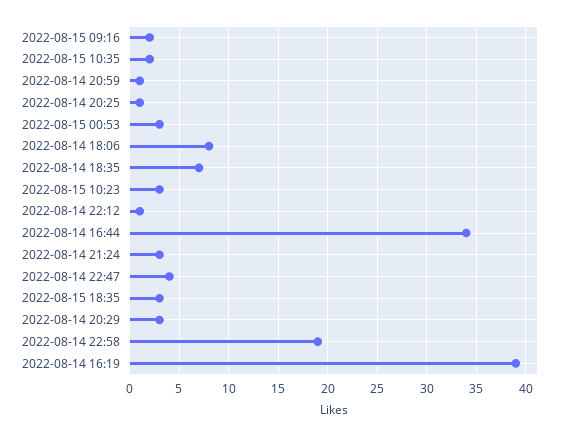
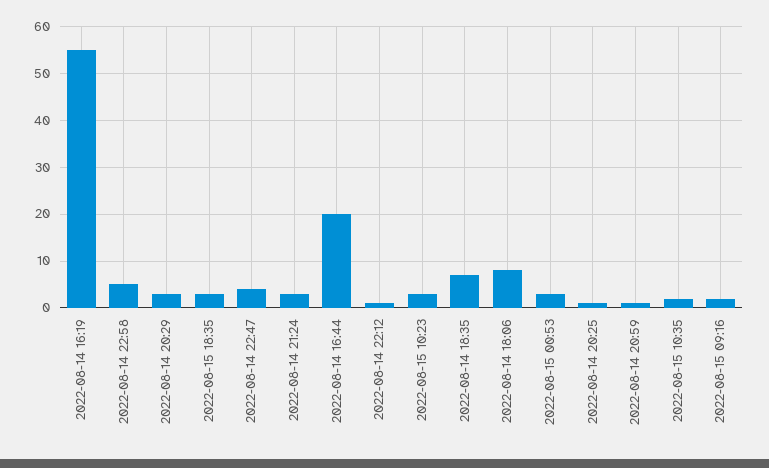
2022-08-14 16:44: 34 -> 20
2022-08-14 22:58: 19 -> 5
2022-08-14 16:19: 39 -> 55

